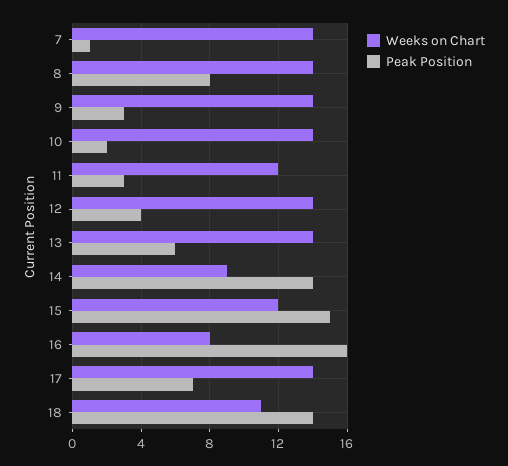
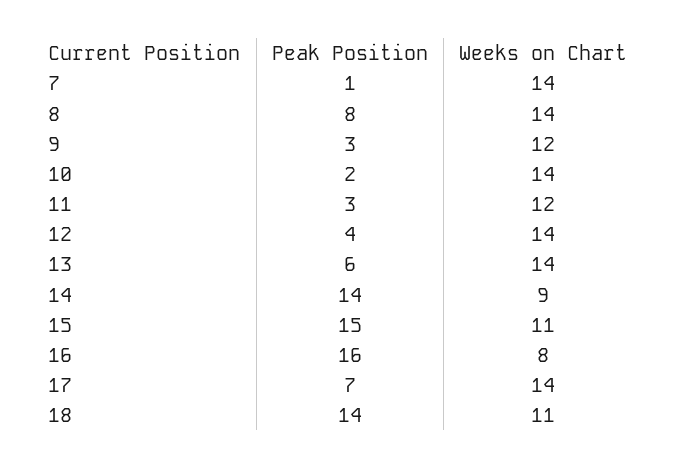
Weeks on Chart, 9: 14 -> 12
Weeks on Chart, 15: 12 -> 11

